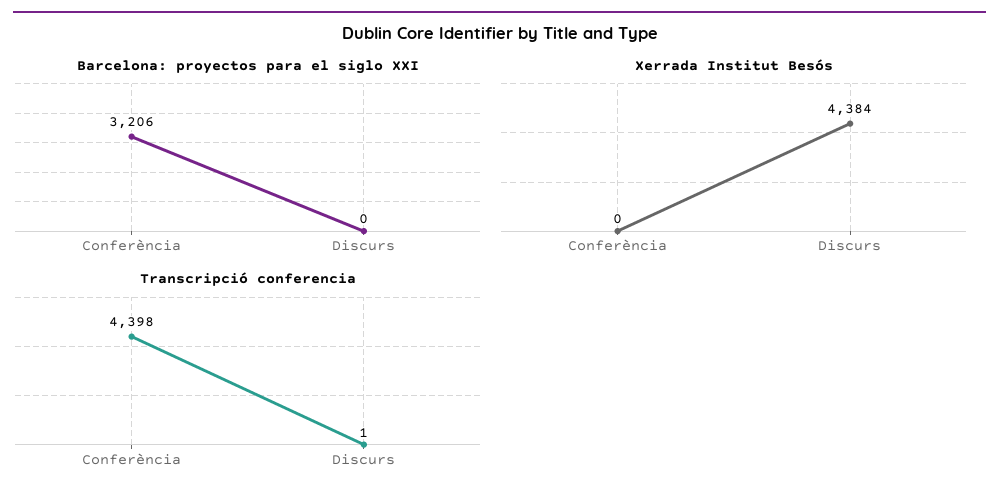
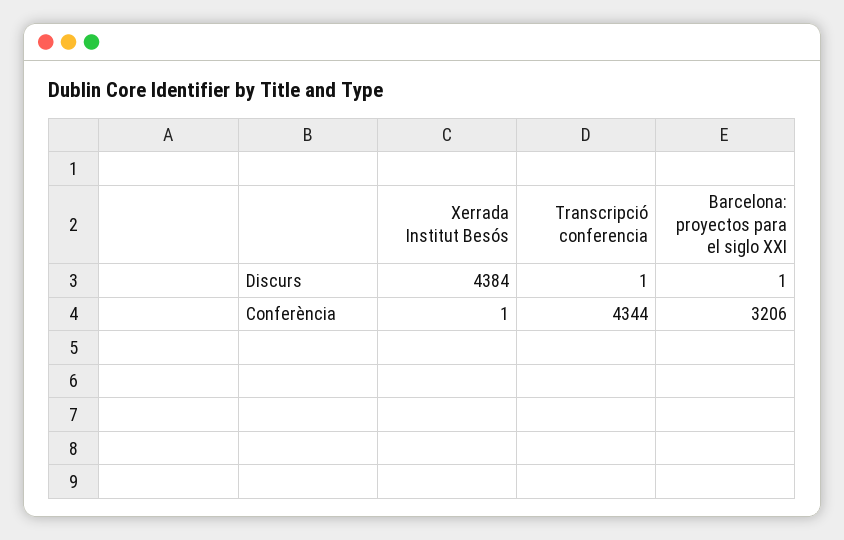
Barcelona: proyectos para el siglo XXI, Discurs: 0 -> 1
Xerrada Institut Besós, Conferència: 0 -> 1
Transcripció conferencia, Conferència: 4398 -> 4344

